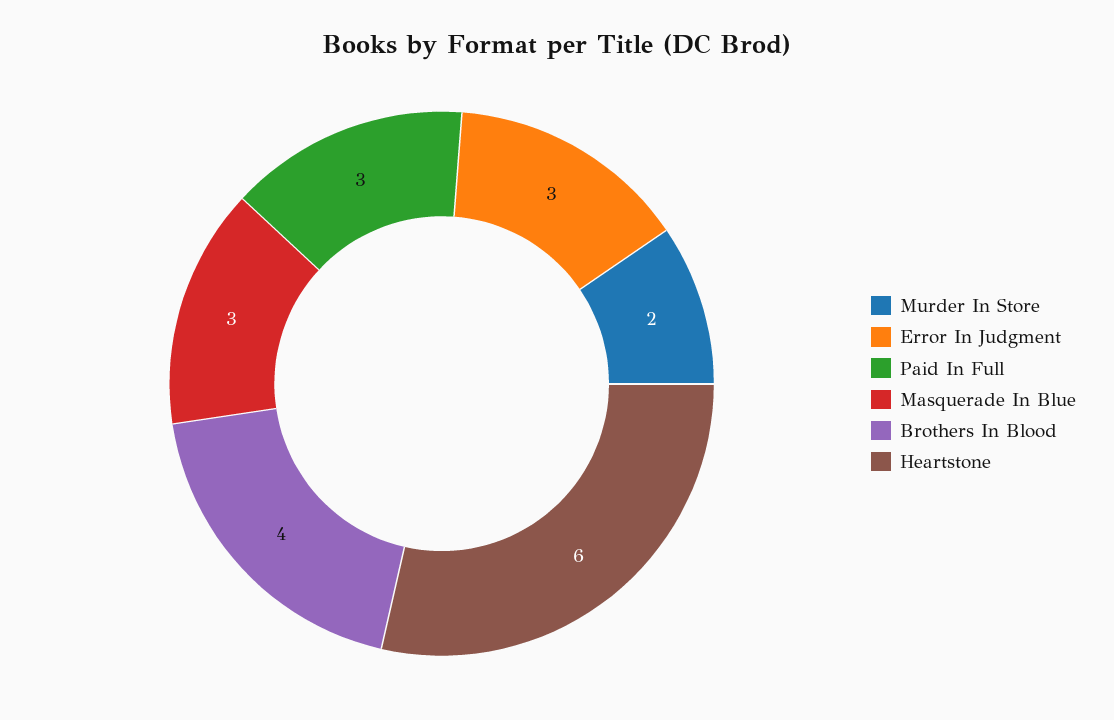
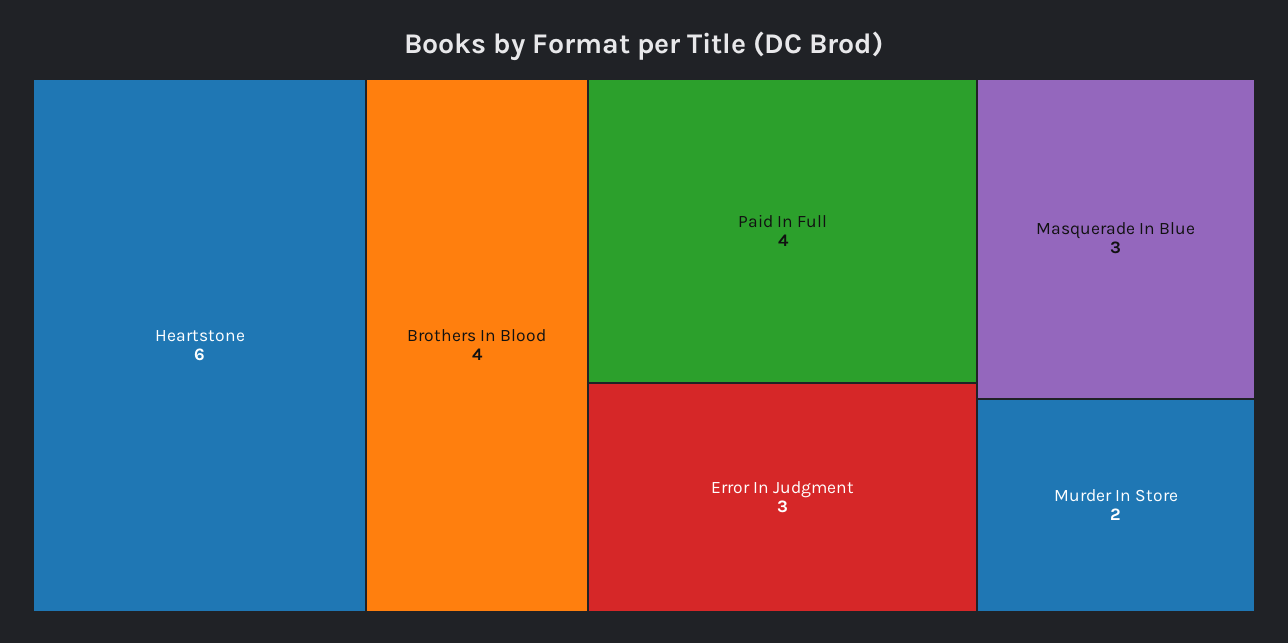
Paid In Full: 3 -> 4

